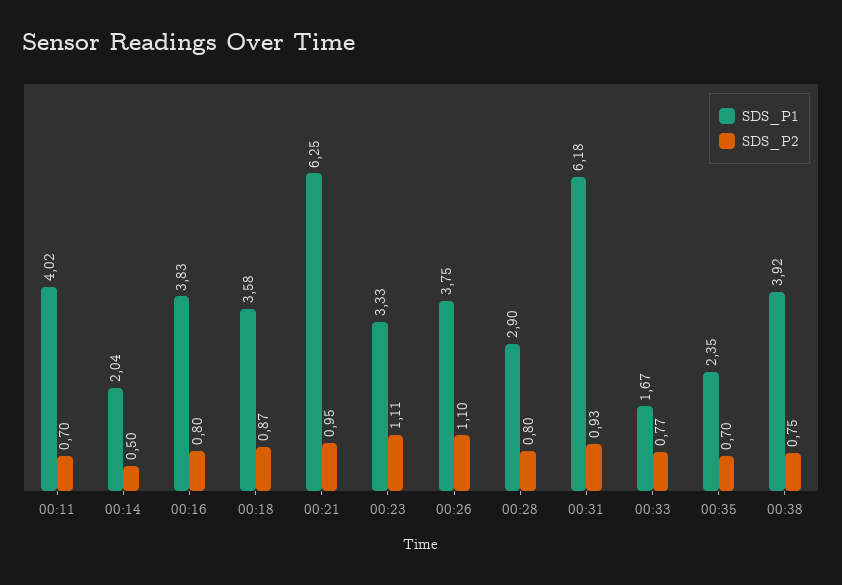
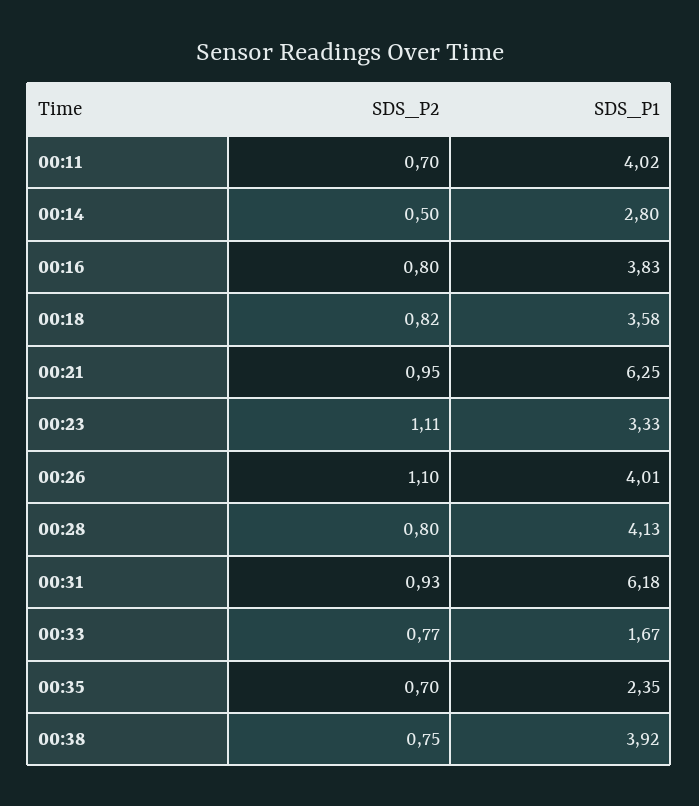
SDS_P1, 00:14: 2.04 -> 2.8
SDS_P2, 00:18: 0.87 -> 0.82
SDS_P1, 00:26: 3.75 -> 4.01
SDS_P1, 00:28: 2.9 -> 4.13

